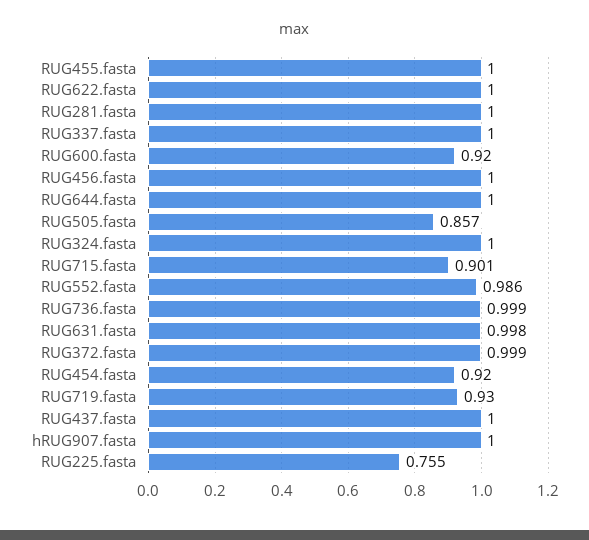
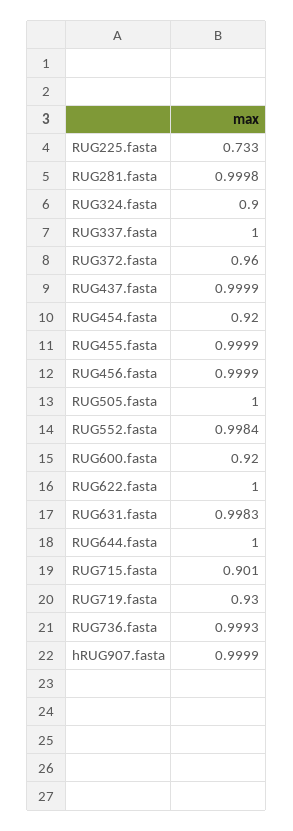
RUG505.fasta: 0.857 -> 1
RUG324.fasta: 1 -> 0.9
RUG552.fasta: 0.986 -> 0.9984
RUG372.fasta: 0.999 -> 0.96
RUG225.fasta: 0.755 -> 0.733

